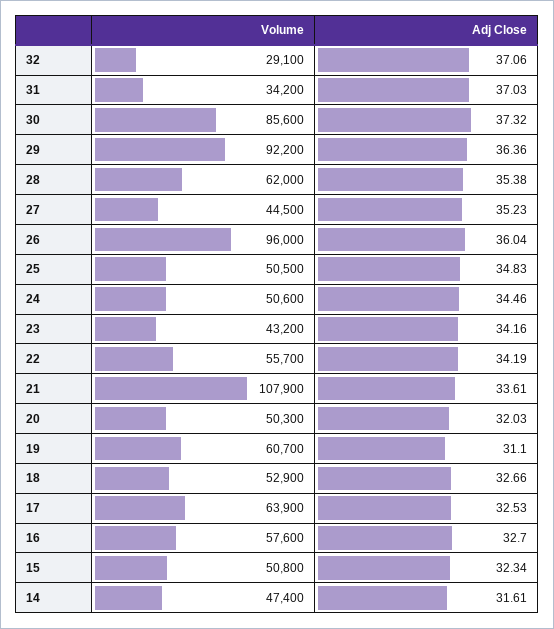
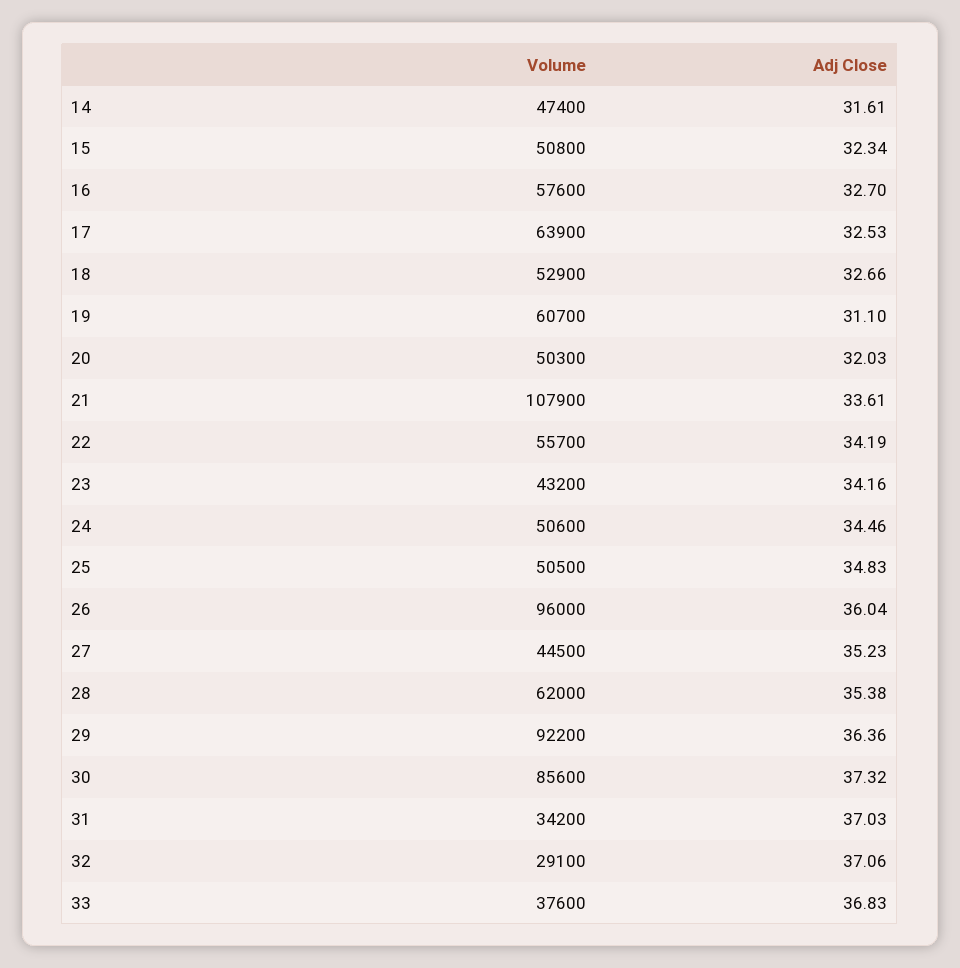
Volume, 33: none -> 37600
Adj Close, 33: none -> 36.83

